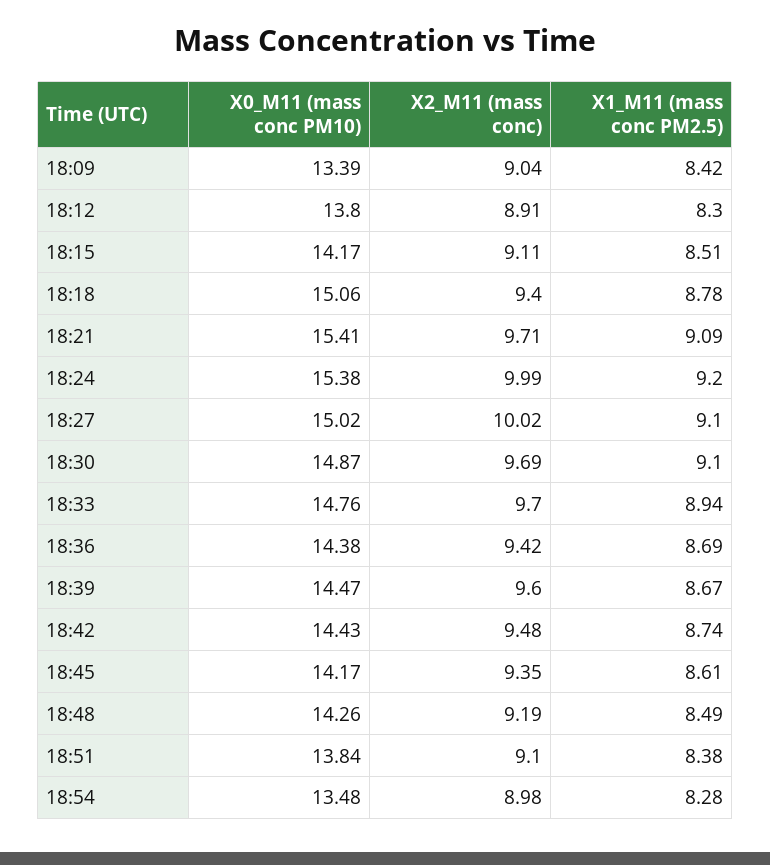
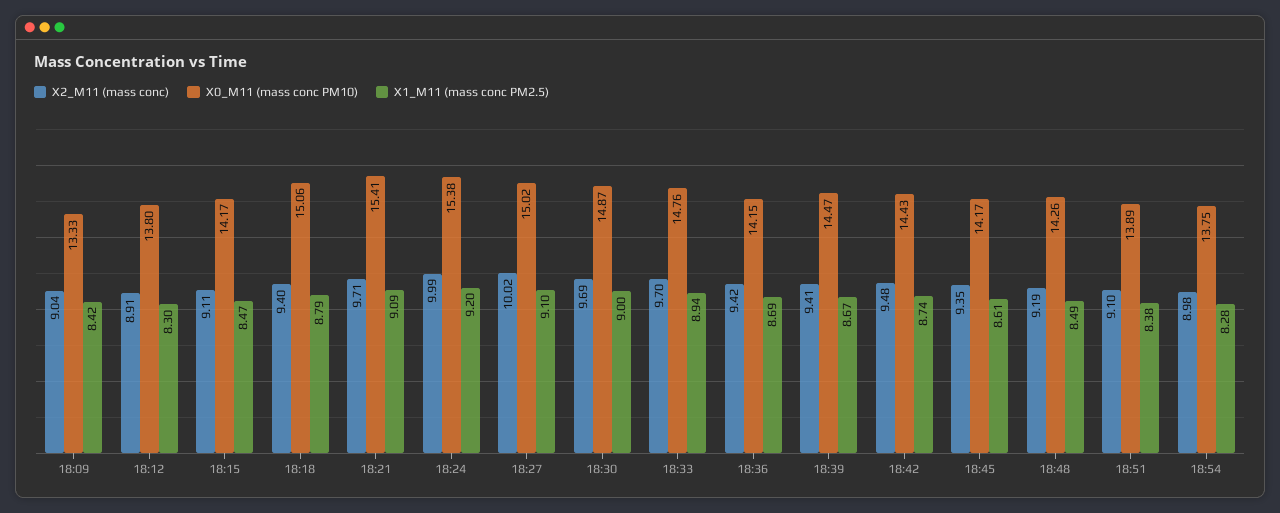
X0_M11 (mass conc PM10), 18:09: 13.39 -> 13.33
X1_M11 (mass conc PM2.5), 18:15: 8.51 -> 8.47
X1_M11 (mass conc PM2.5), 18:18: 8.78 -> 8.79
X1_M11 (mass conc PM2.5), 18:30: 9.1 -> 9
X0_M11 (mass conc PM10), 18:36: 14.38 -> 14.15
X2_M11 (mass conc), 18:39: 9.6 -> 9.41
X0_M11 (mass conc PM10), 18:51: 13.84 -> 13.89
X0_M11 (mass conc PM10), 18:54: 13.48 -> 13.75

